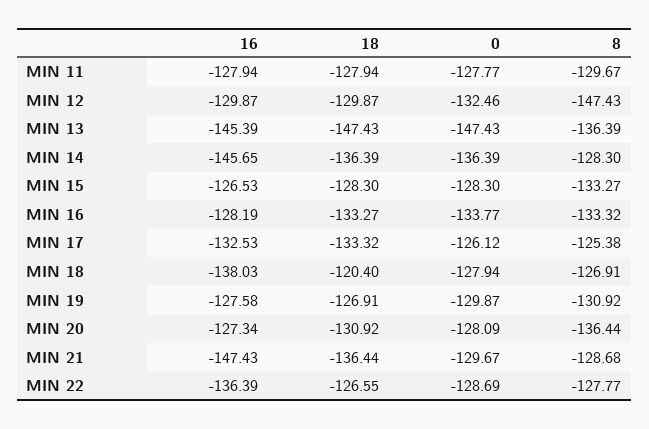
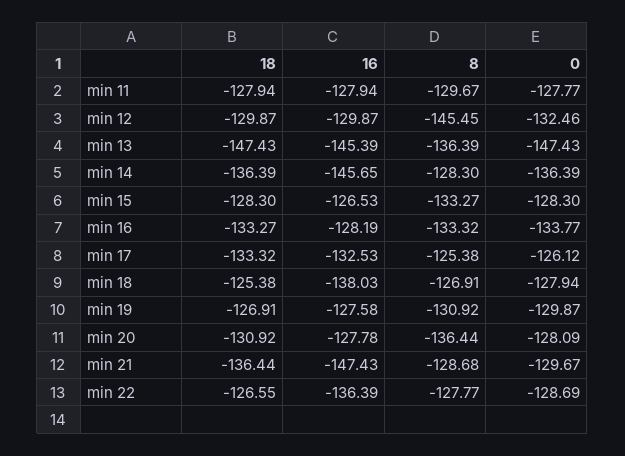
8, MIN 12: -147.43 -> -145.45
18, MIN 18: -120.4 -> -125.38
16, MIN 20: -127.34 -> -127.78

